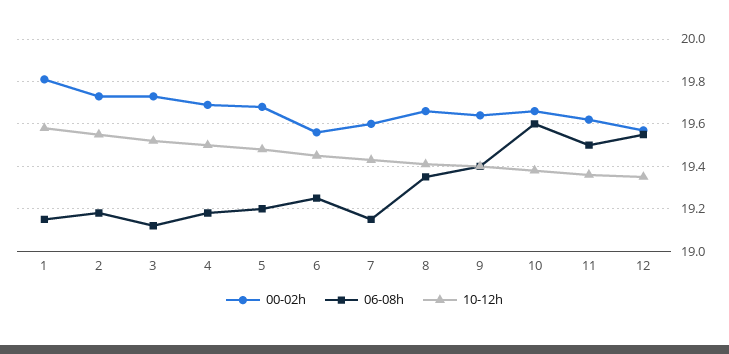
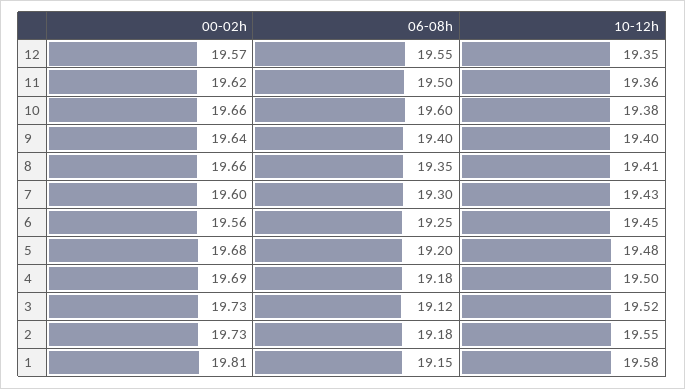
06-08h, 7: 19.15 -> 19.3

